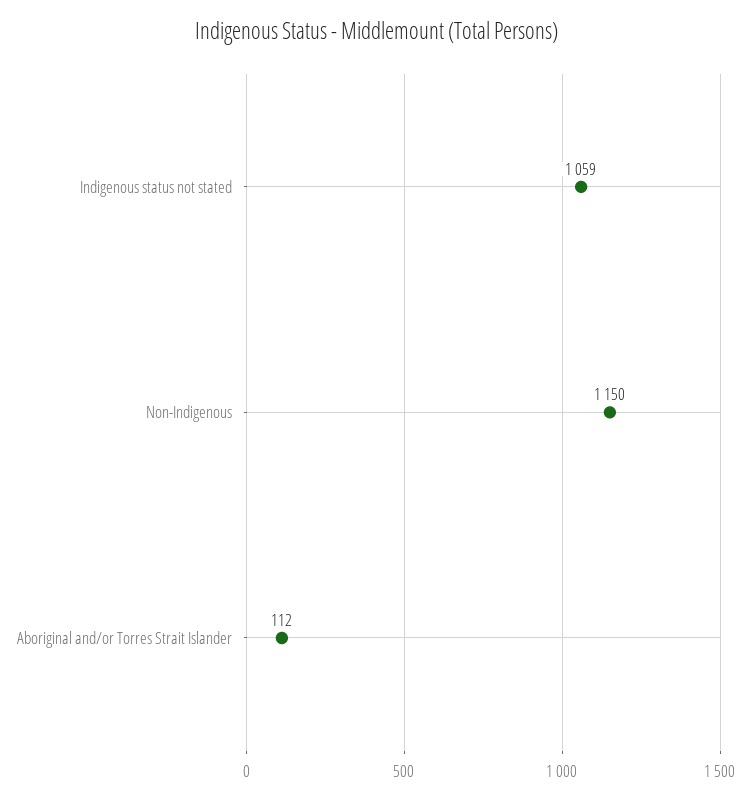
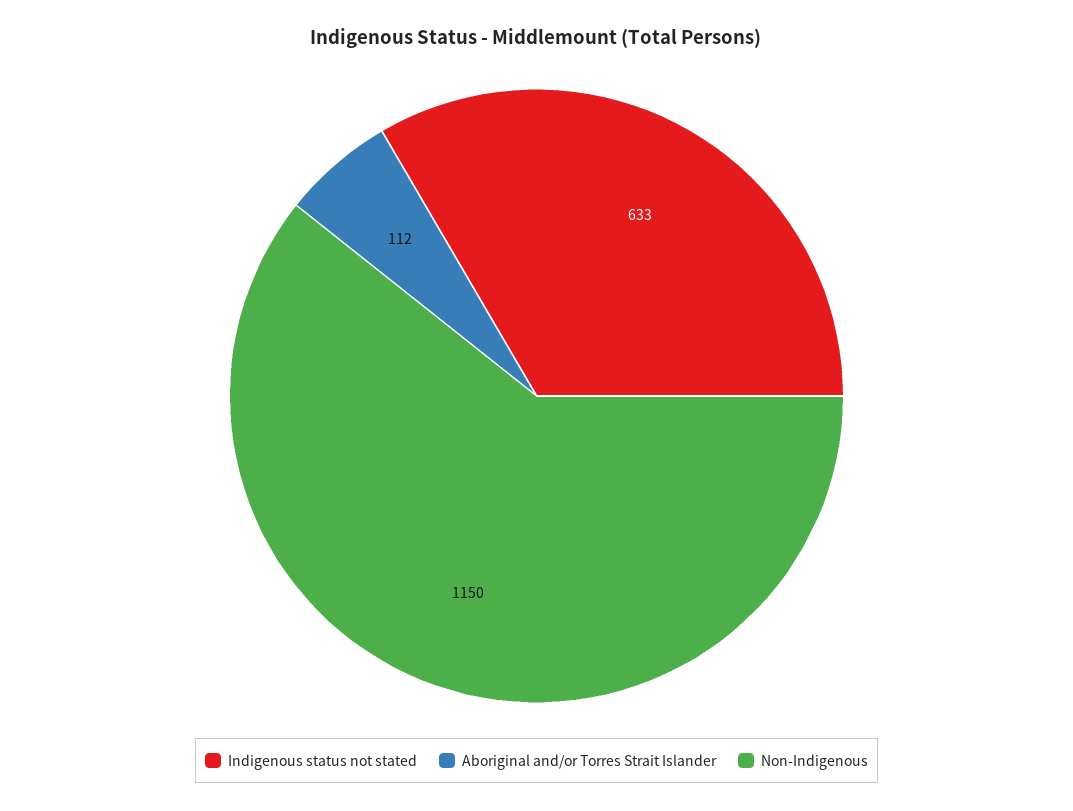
Indigenous status not stated: 1059 -> 633

